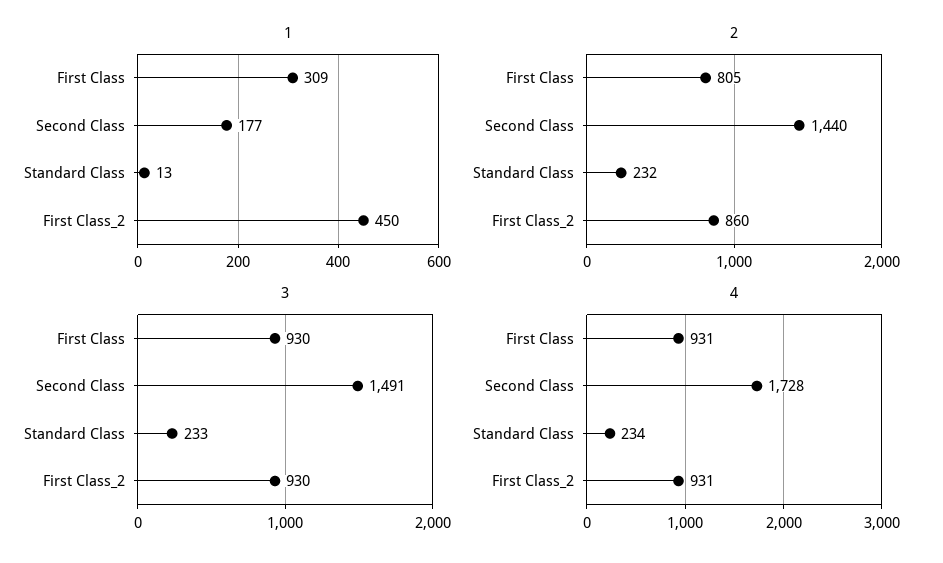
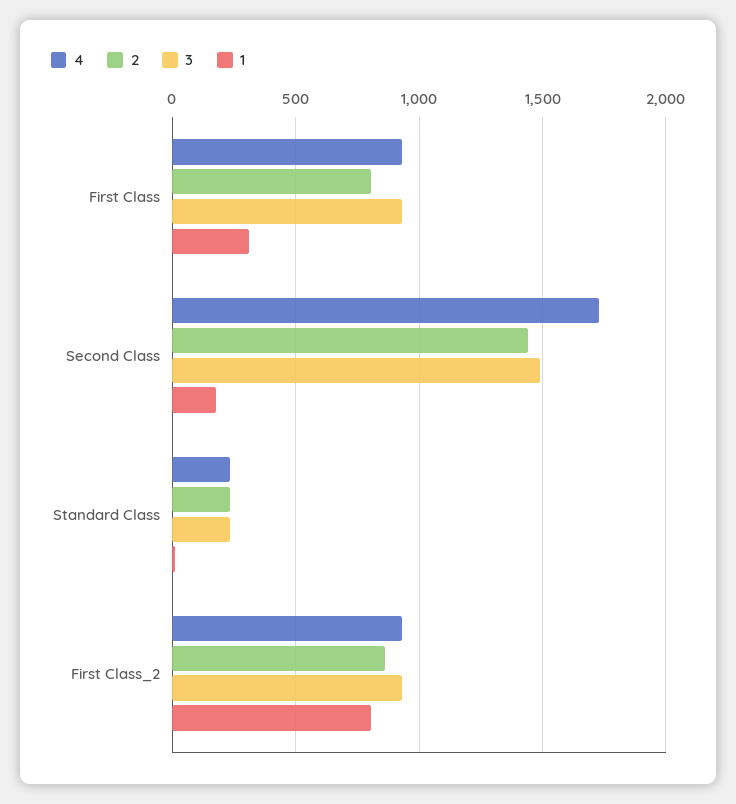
1, First Class_2: 450 -> 800

